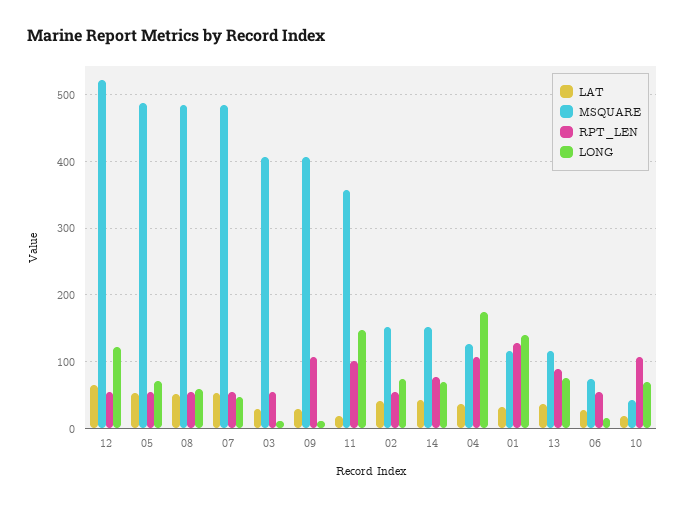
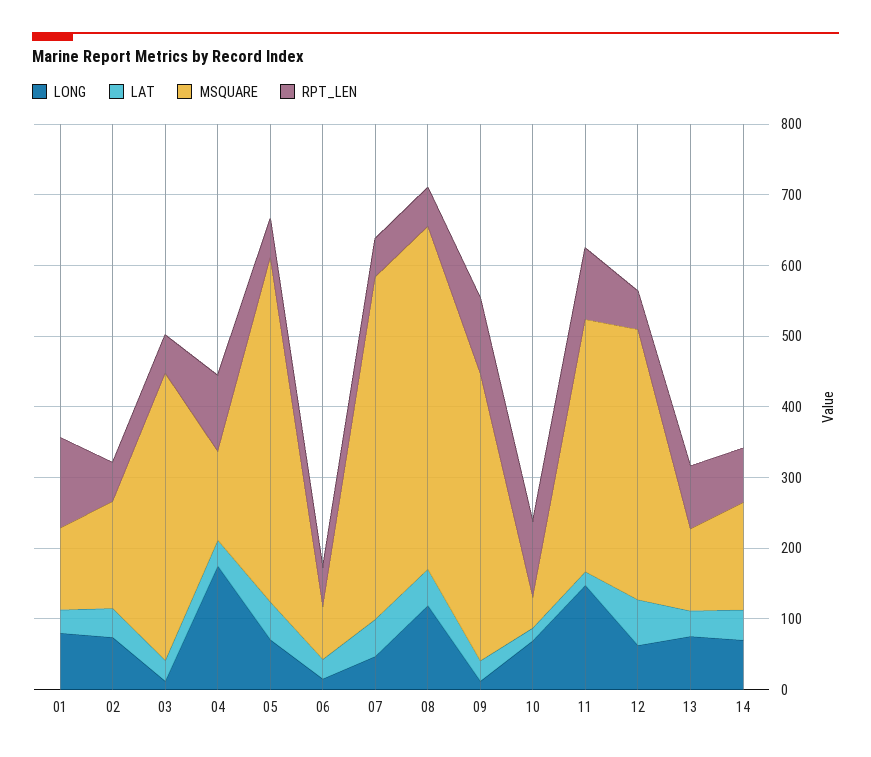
MSQUARE, 12: 520 -> 380
LONG, 12: 120 -> 60
LONG, 08: 60 -> 120
LONG, 01: 140 -> 80

